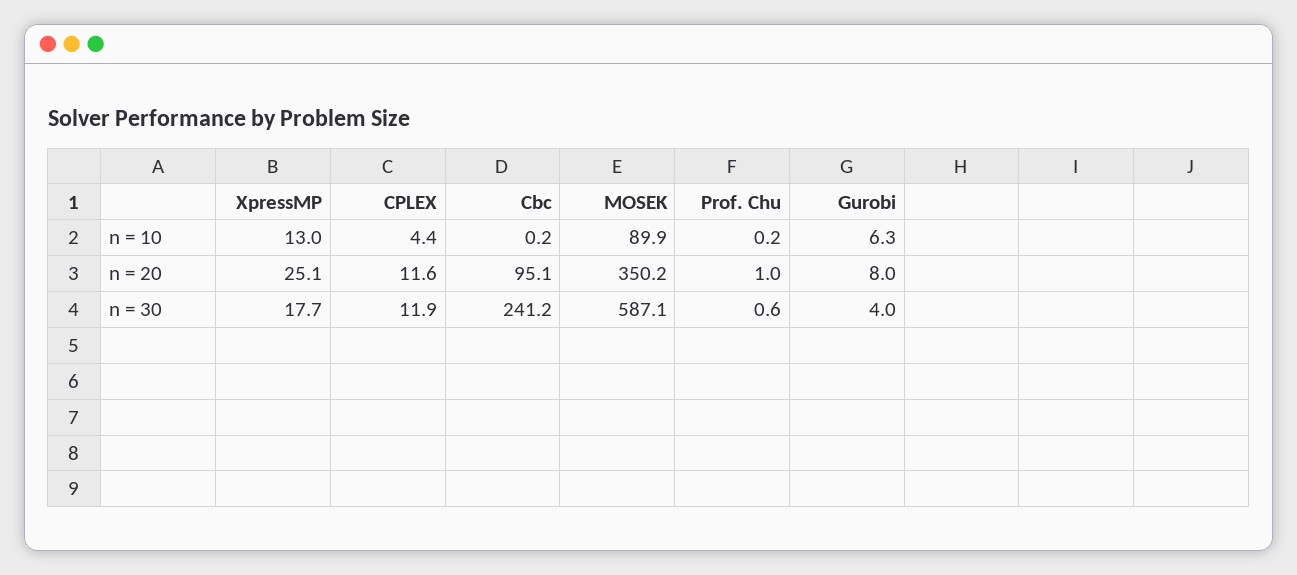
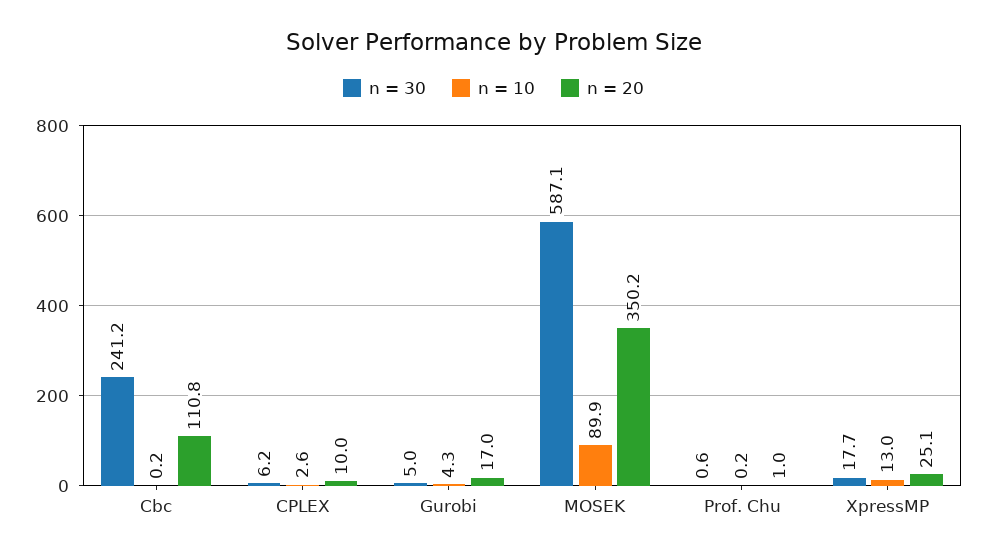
n = 10, CPLEX: 4.4 -> 2.6
n = 10, Gurobi: 6.3 -> 4.3
n = 20, CPLEX: 11.6 -> 10
n = 20, Cbc: 95.1 -> 110.8
n = 20, Gurobi: 8 -> 17
n = 30, CPLEX: 11.9 -> 6.2
n = 30, Gurobi: 4 -> 5

